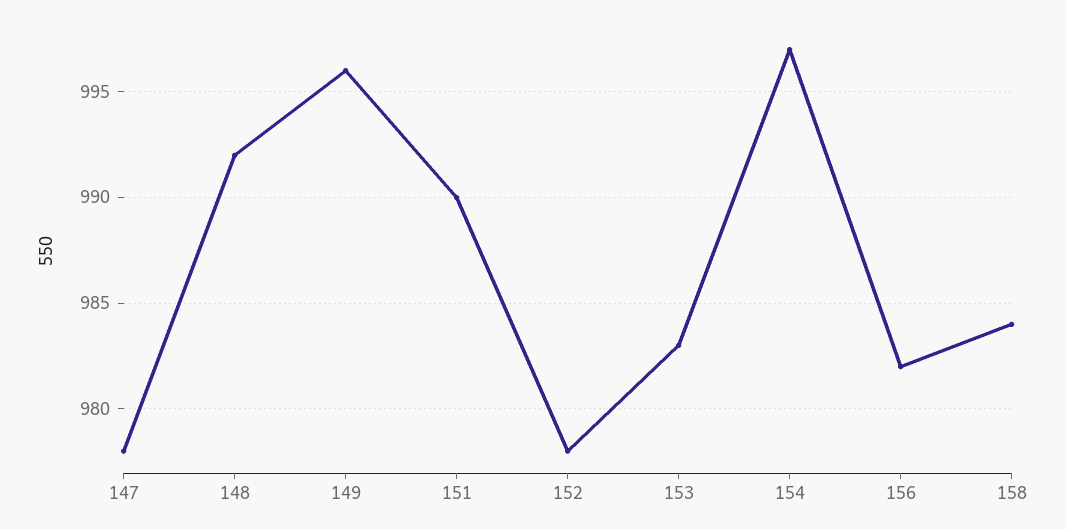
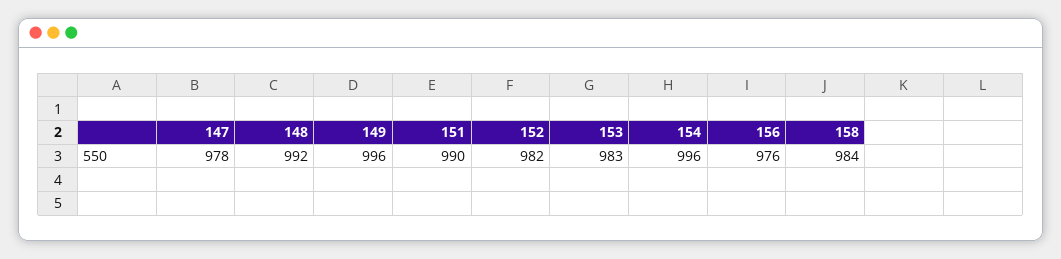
152: 978 -> 982
154: 997 -> 996
156: 982 -> 976

